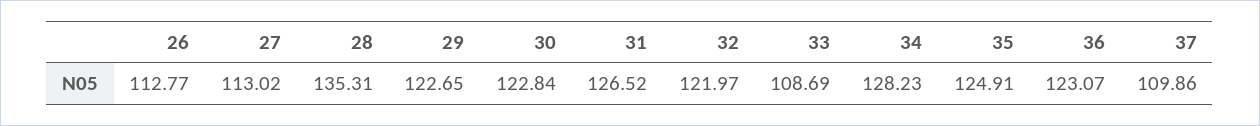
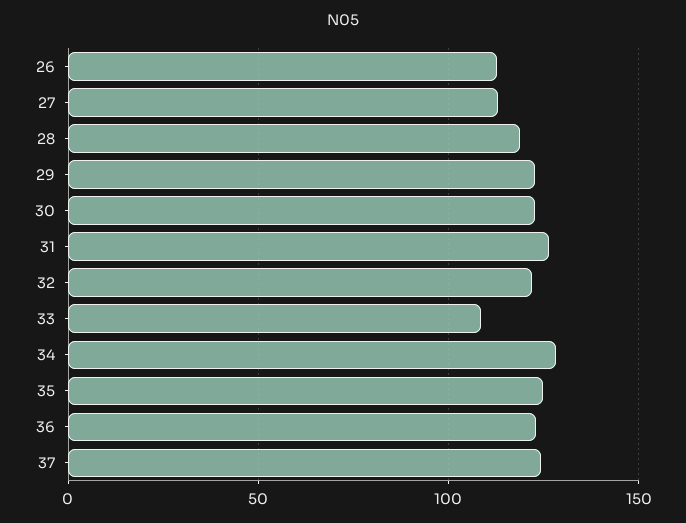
28: 135.31 -> 120
37: 109.86 -> 125

